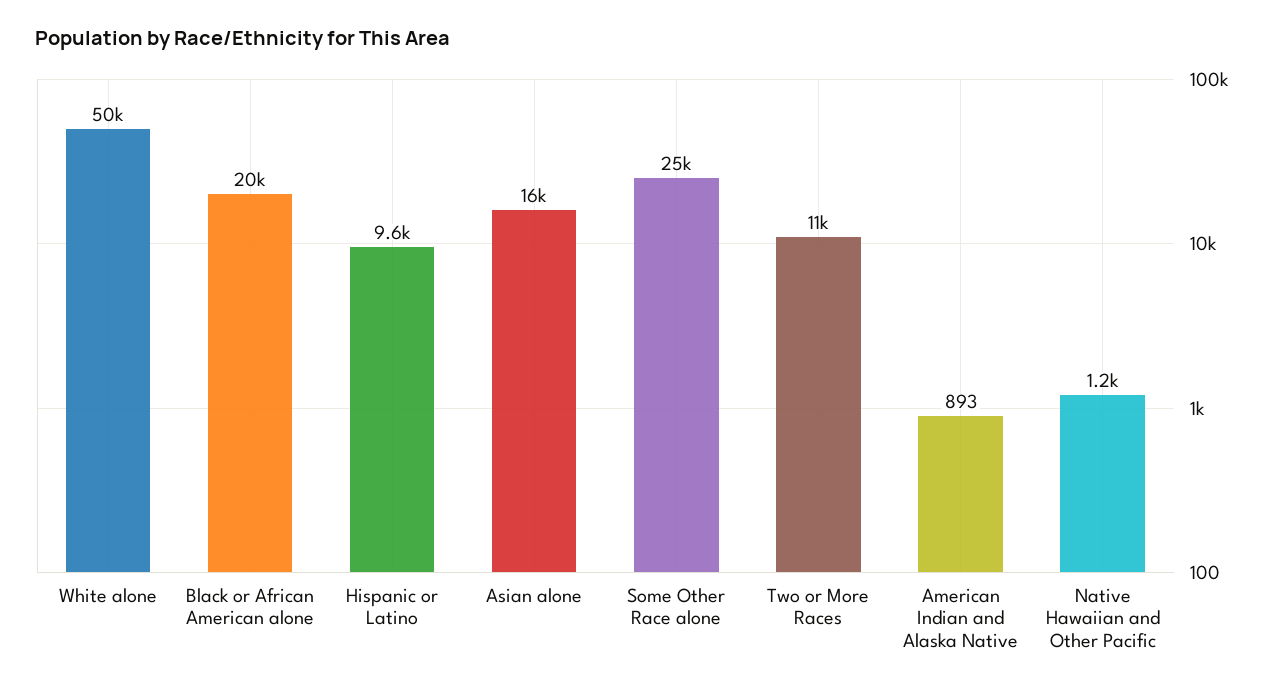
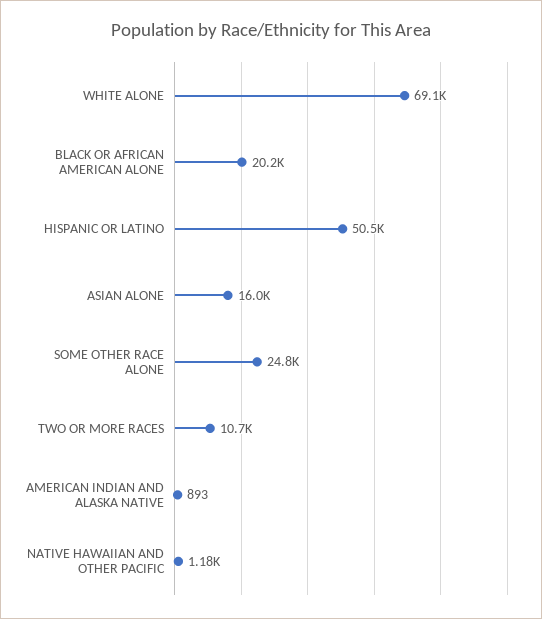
White alone: 50000 -> 69100
Hispanic or Latino: 9600 -> 50500

